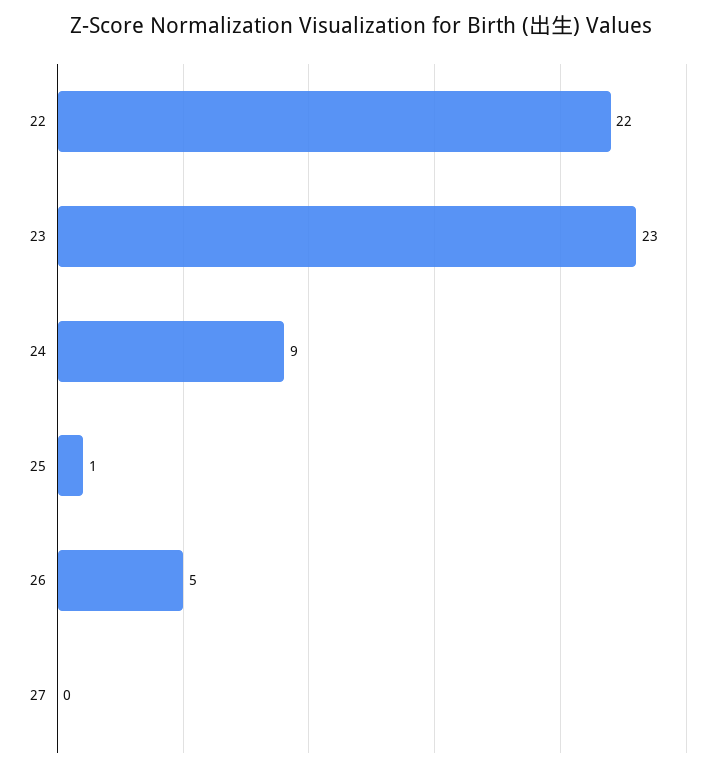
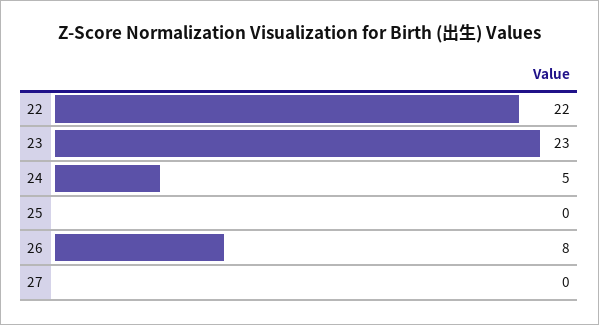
24: 9 -> 5
25: 1 -> 0
26: 5 -> 8

